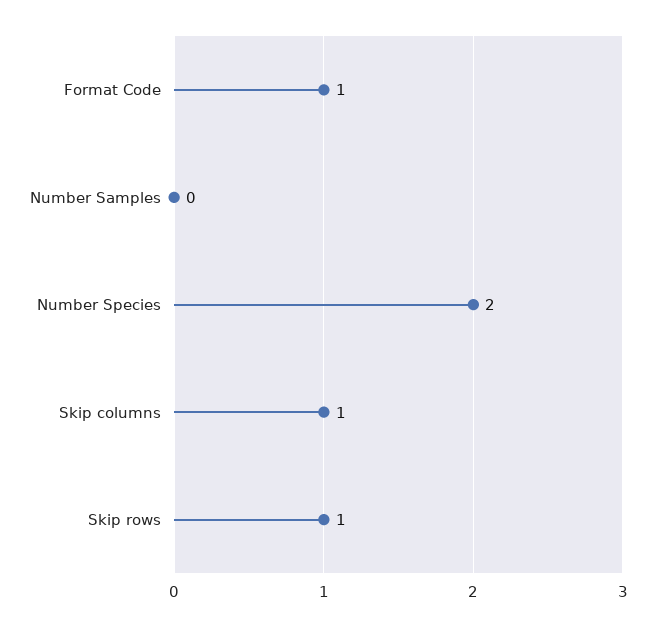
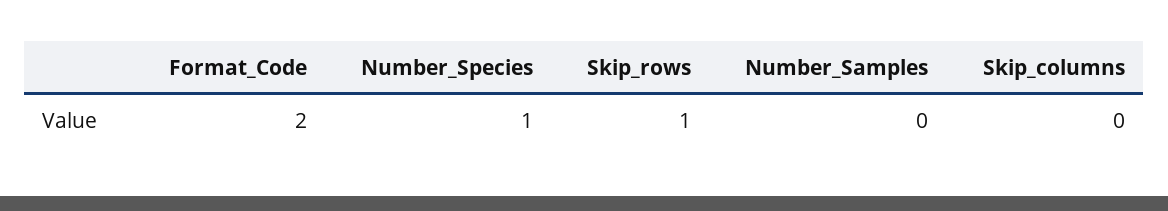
Format Code: 1 -> 2
Number Species: 2 -> 1
Skip columns: 1 -> 0

